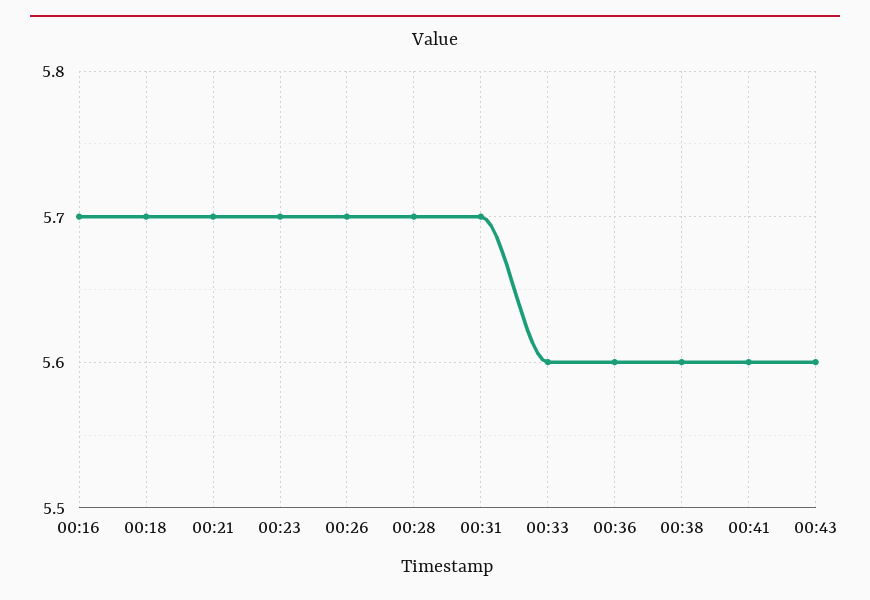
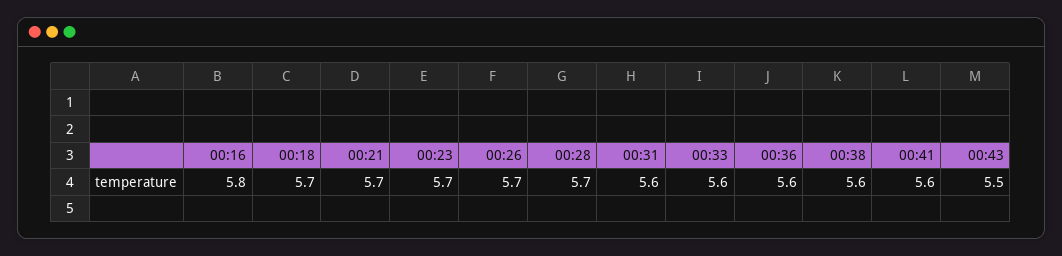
00:16: 5.7 -> 5.8
00:31: 5.7 -> 5.6
00:43: 5.6 -> 5.5

